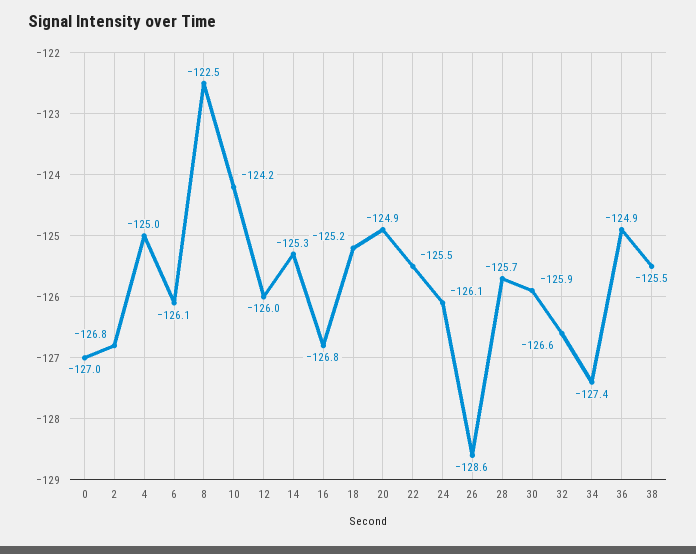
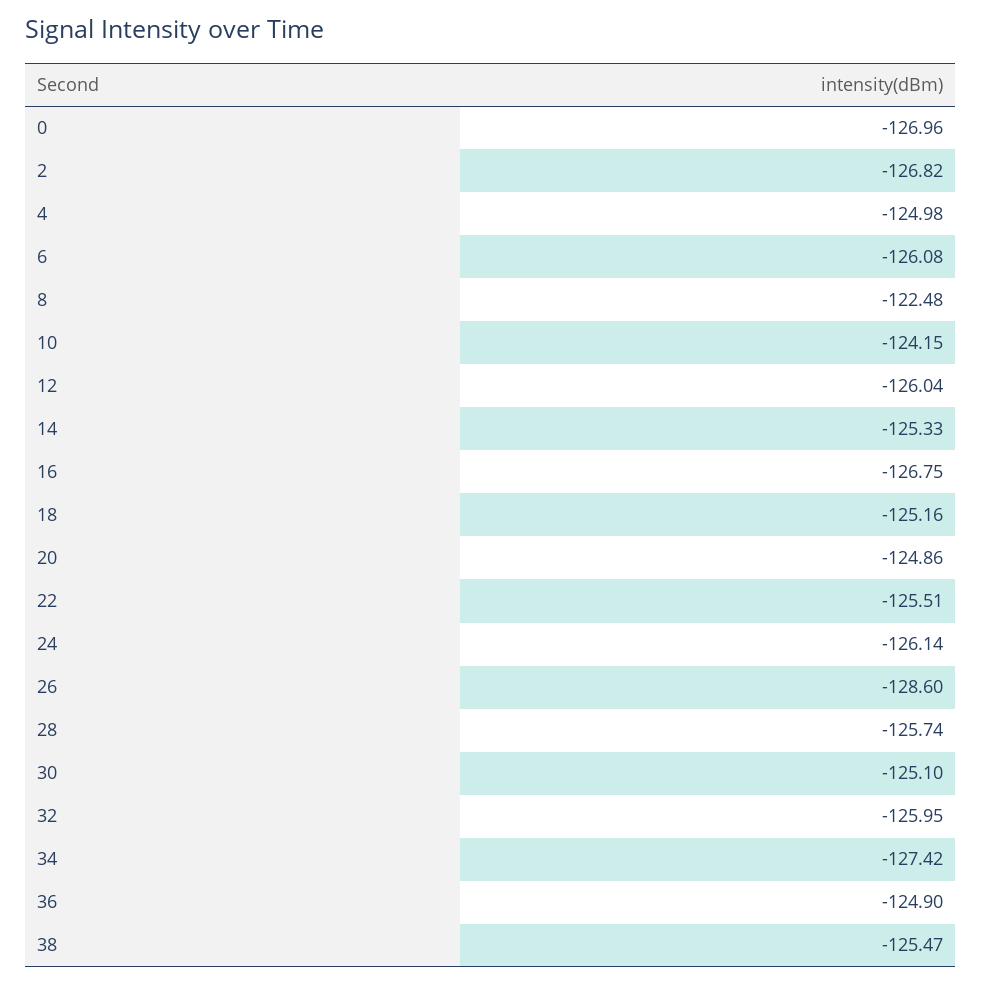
30: -125.9 -> -125.1
32: -126.6 -> -125.95

